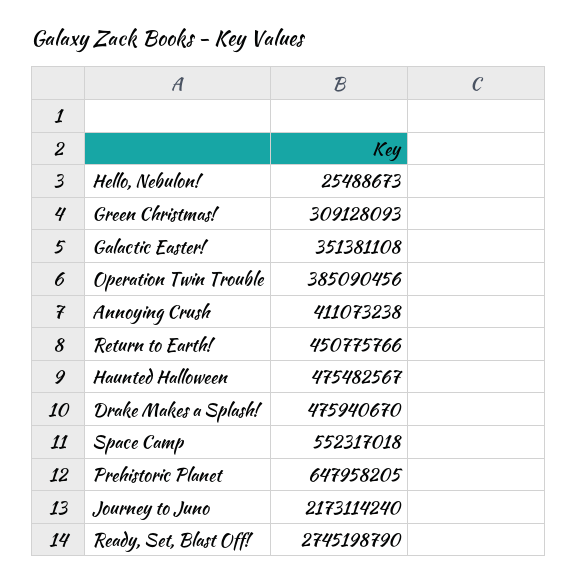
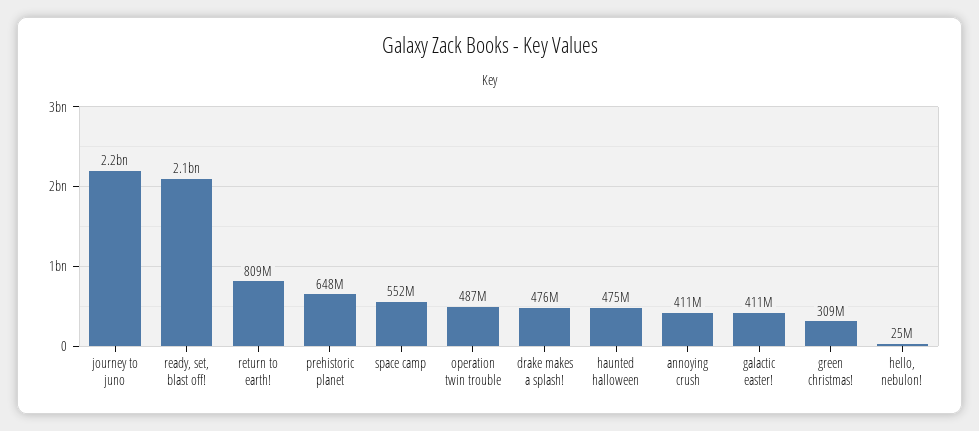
Galactic Easter!: 351381108 -> 411000000
Operation Twin Trouble: 385090456 -> 487000000
Return to Earth!: 450775766 -> 809000000
Ready, Set, Blast Off!: 2745198790 -> 2100000000

